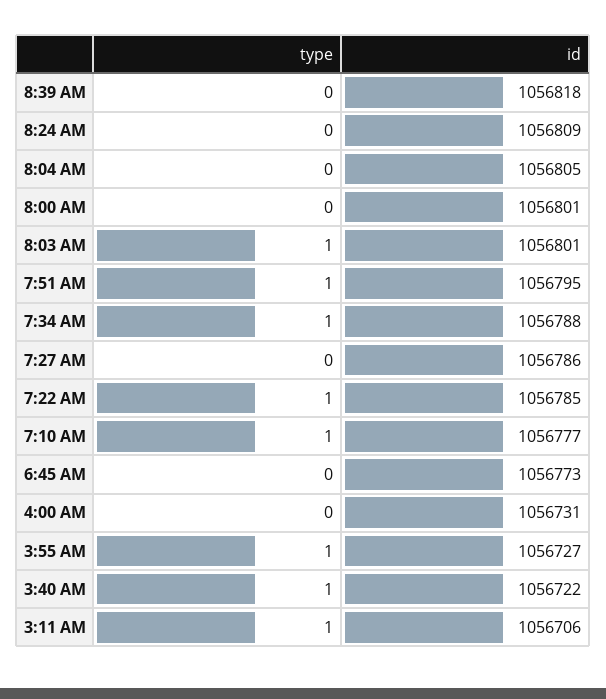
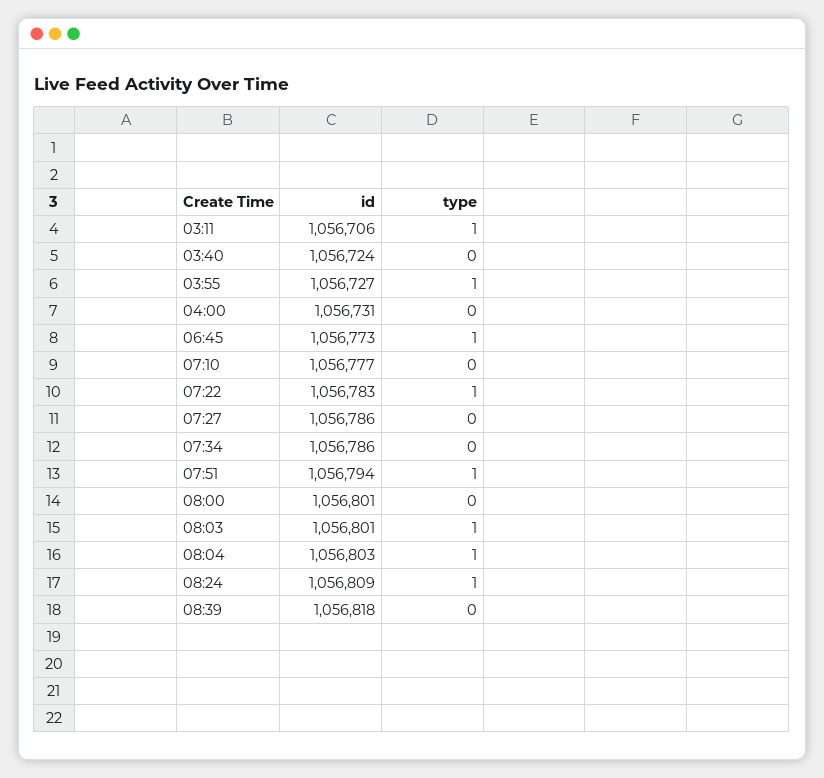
type, 8:24 AM: 0 -> 1
type, 8:04 AM: 0 -> 1
id, 8:04 AM: 1056805 -> 1056803
id, 7:51 AM: 1056795 -> 1056794
type, 7:34 AM: 1 -> 0
id, 7:34 AM: 1056788 -> 1056786
id, 7:22 AM: 1056785 -> 1056783
type, 7:10 AM: 1 -> 0
type, 6:45 AM: 0 -> 1
type, 3:40 AM: 1 -> 0
id, 3:40 AM: 1056722 -> 1056724

